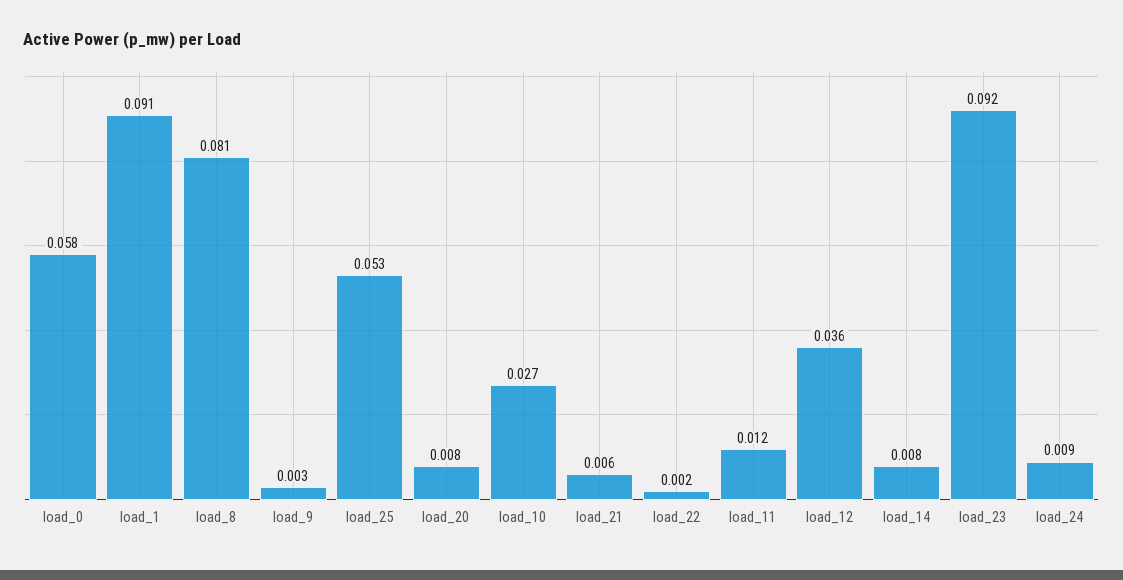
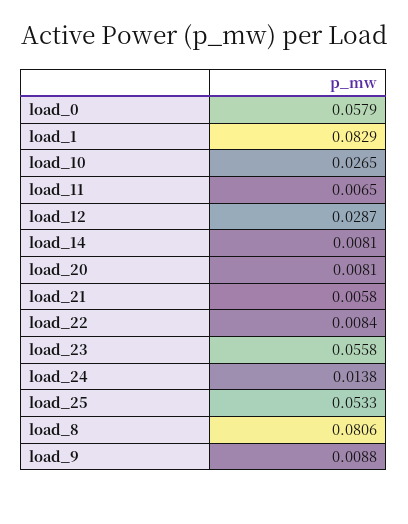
load_1: 0.091 -> 0.0829
load_9: 0.003 -> 0.0088
load_22: 0.002 -> 0.0084
load_11: 0.012 -> 0.0065
load_12: 0.036 -> 0.0287
load_23: 0.092 -> 0.0558
load_24: 0.009 -> 0.0138

